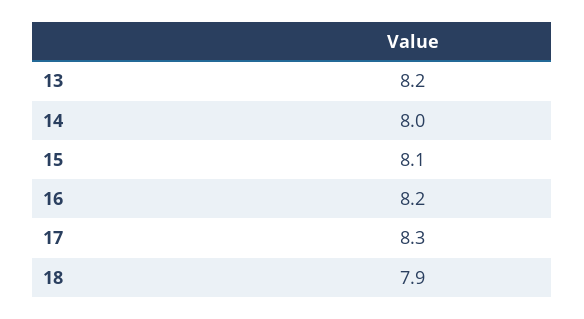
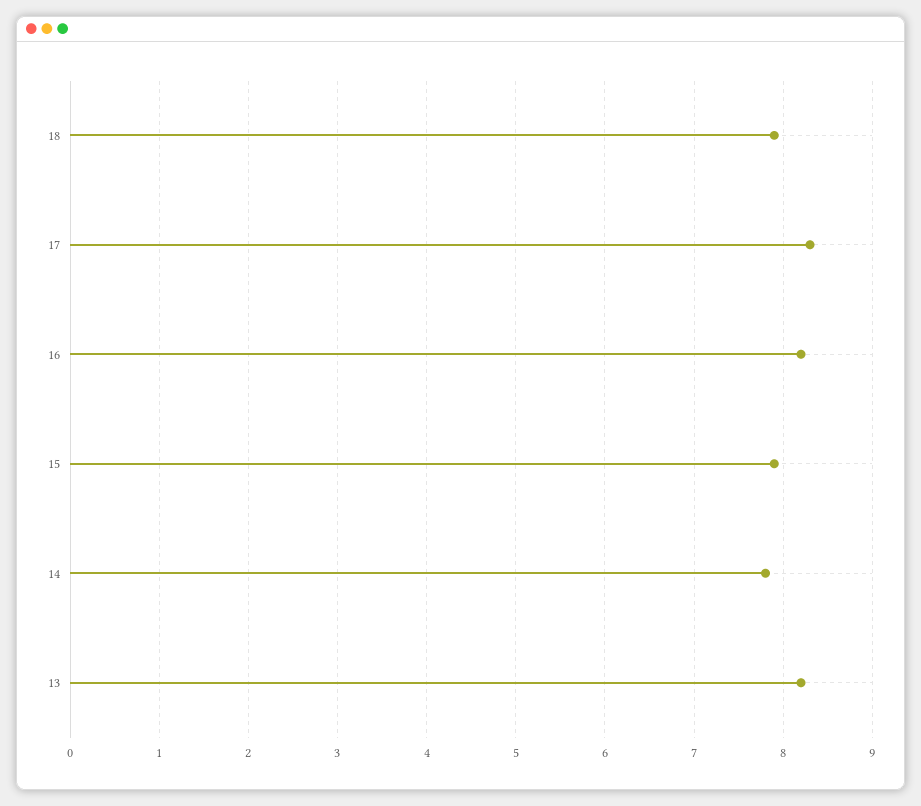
14: 8 -> 7.8
15: 8.1 -> 7.9

